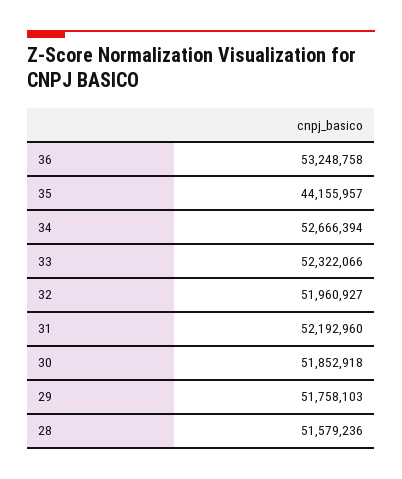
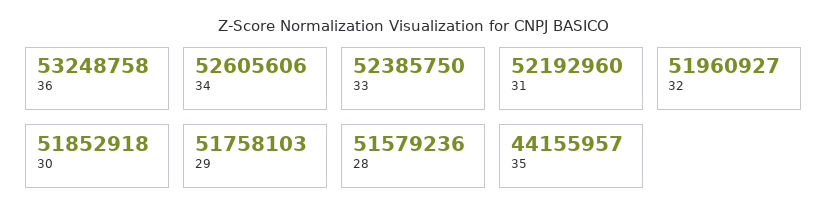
34: 52666394 -> 52605606
33: 52322066 -> 52385750

